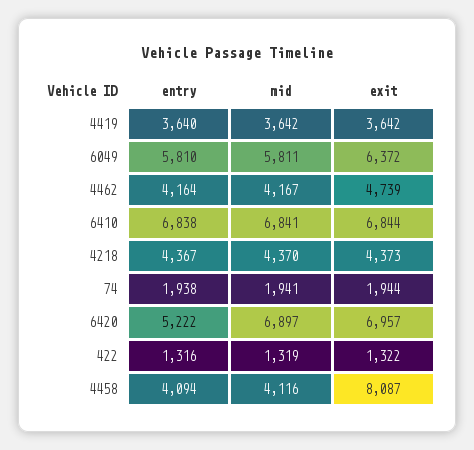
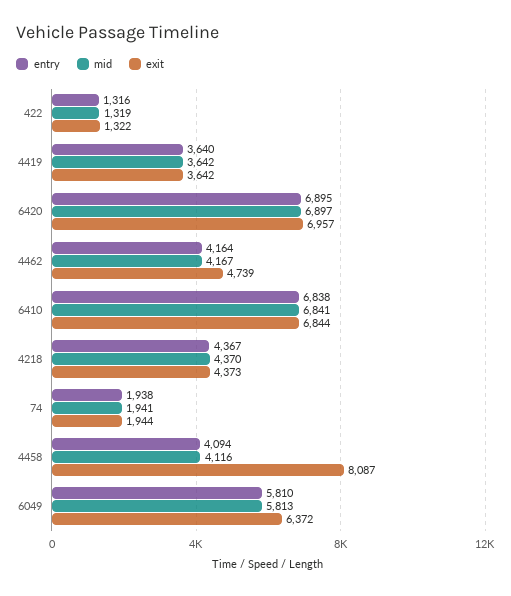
mid, 6049: 5811 -> 5813
entry, 6420: 5222 -> 6895

